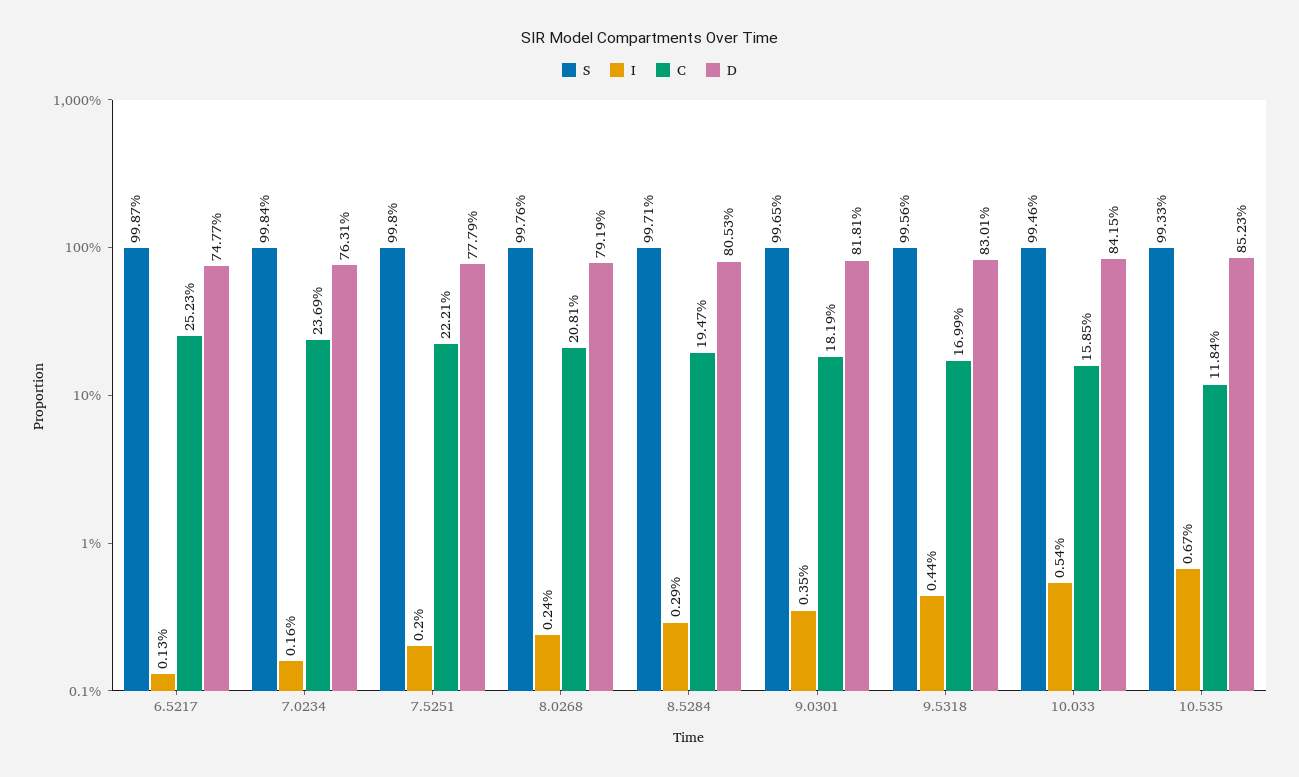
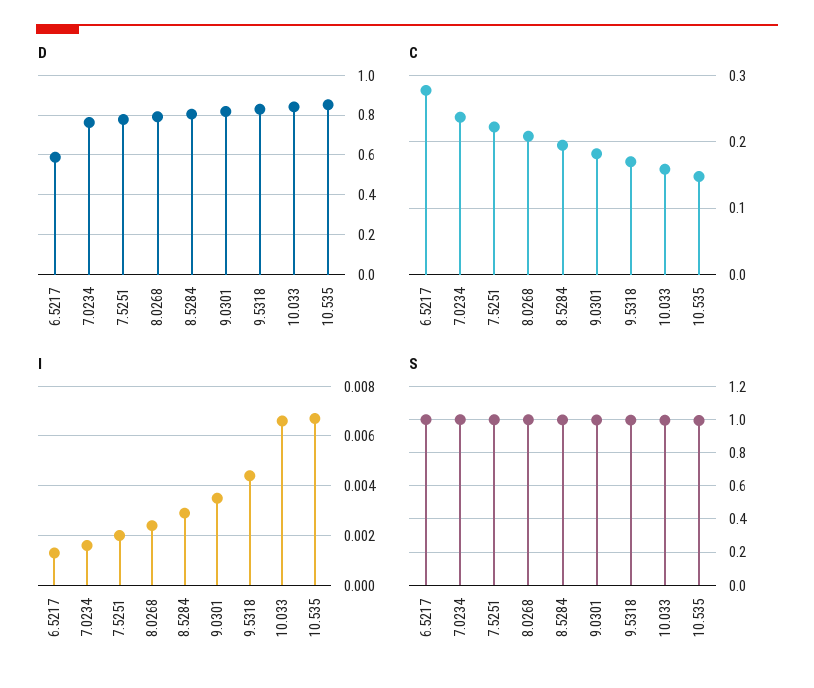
C, 6.5217: 0.2523 -> 0.28
D, 6.5217: 0.7477 -> 0.6
I, 10.033: 0.0054 -> 0.0065
C, 10.535: 0.1184 -> 0.15

